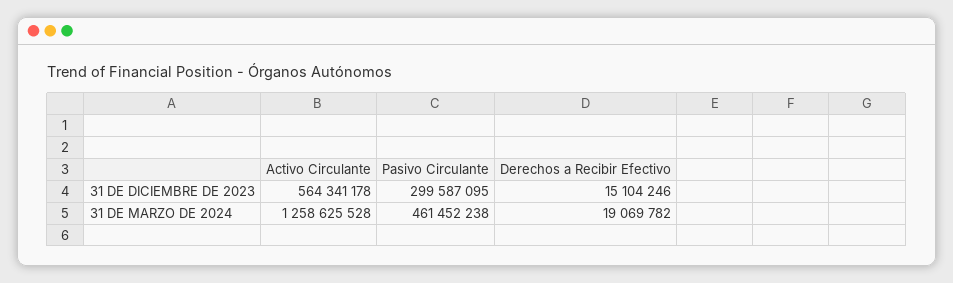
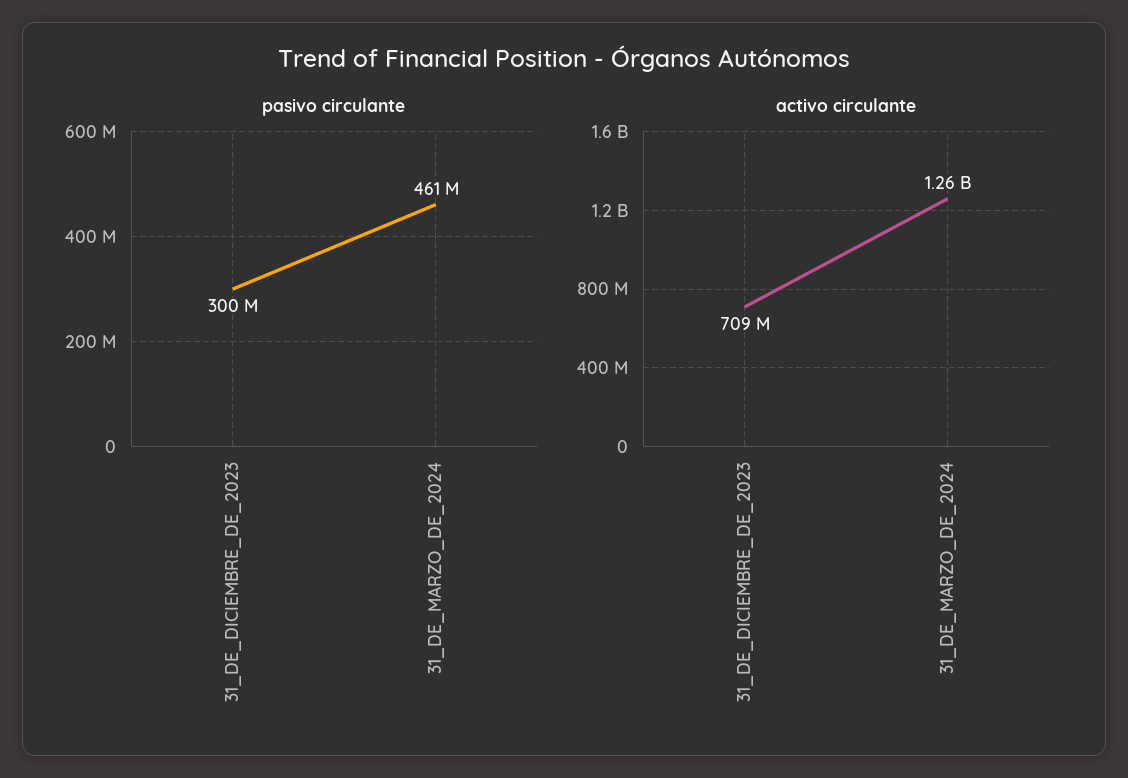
Activo Circulante, 31 DE DICIEMBRE DE 2023: 564341178 -> 709000000
Derechos a Recibir Efectivo, 31 DE DICIEMBRE DE 2023: 15104246 -> none
Derechos a Recibir Efectivo, 31 DE MARZO DE 2024: 19069782 -> none

